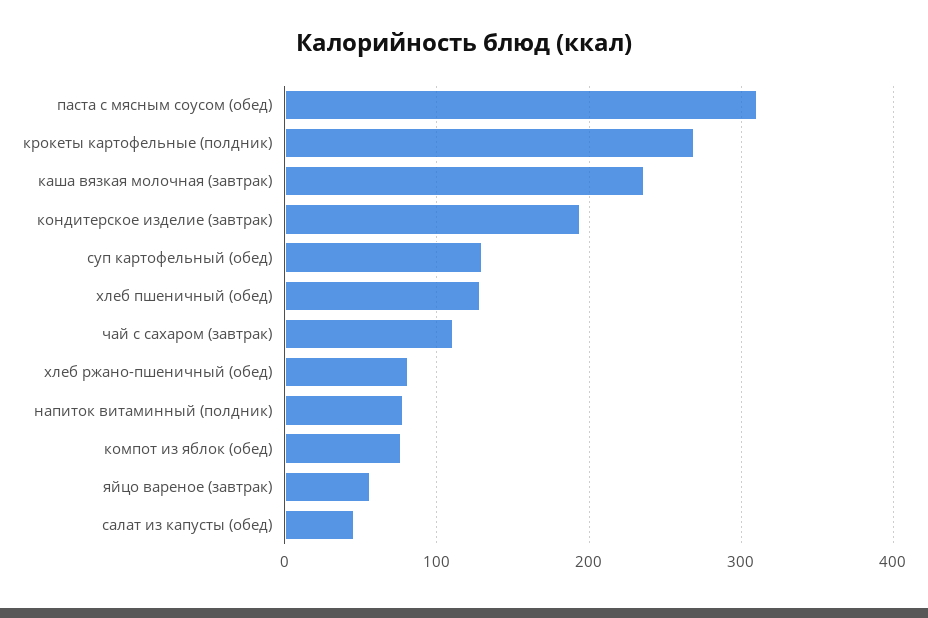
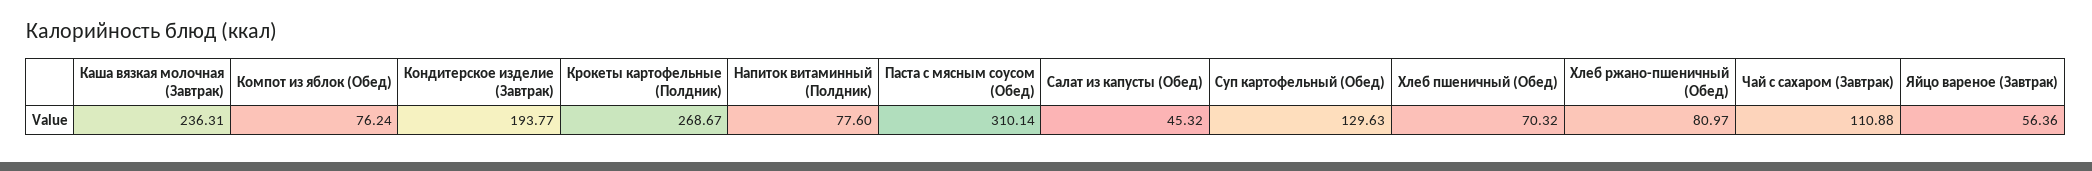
хлеб пшеничный (обед): 130 -> 70.32

